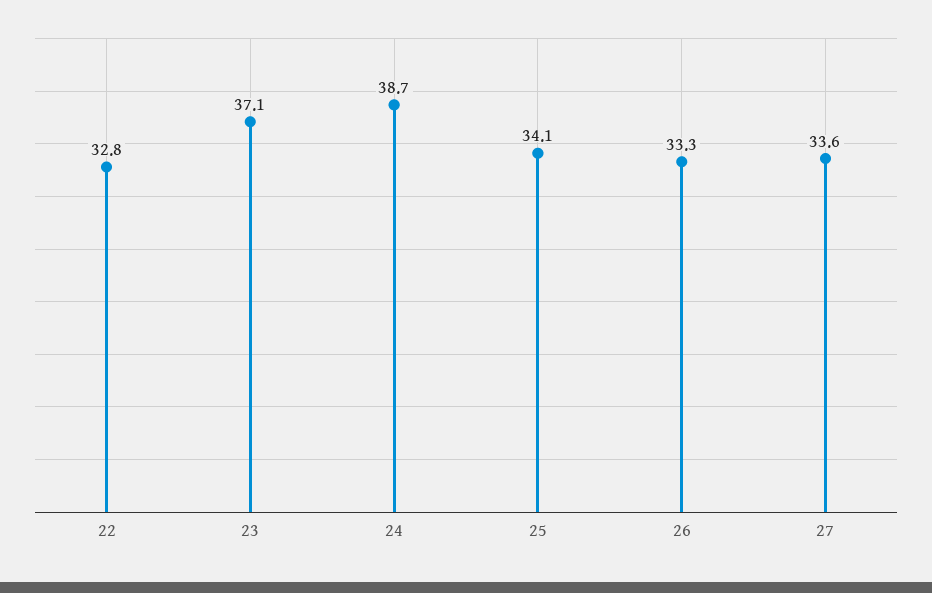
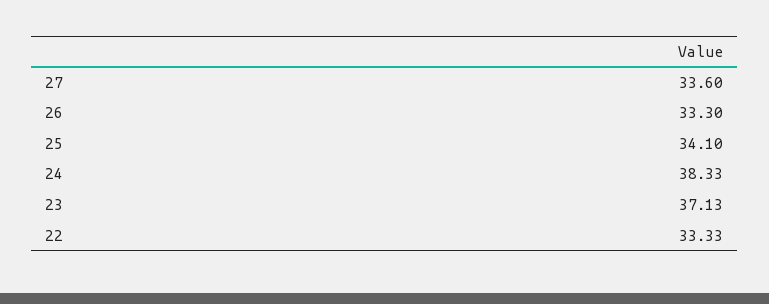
22: 32.8 -> 33.33
24: 38.7 -> 38.33

